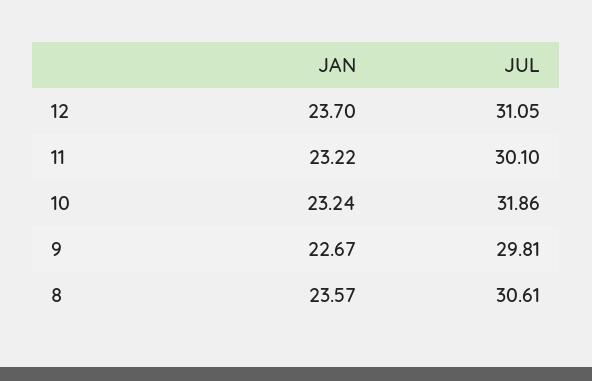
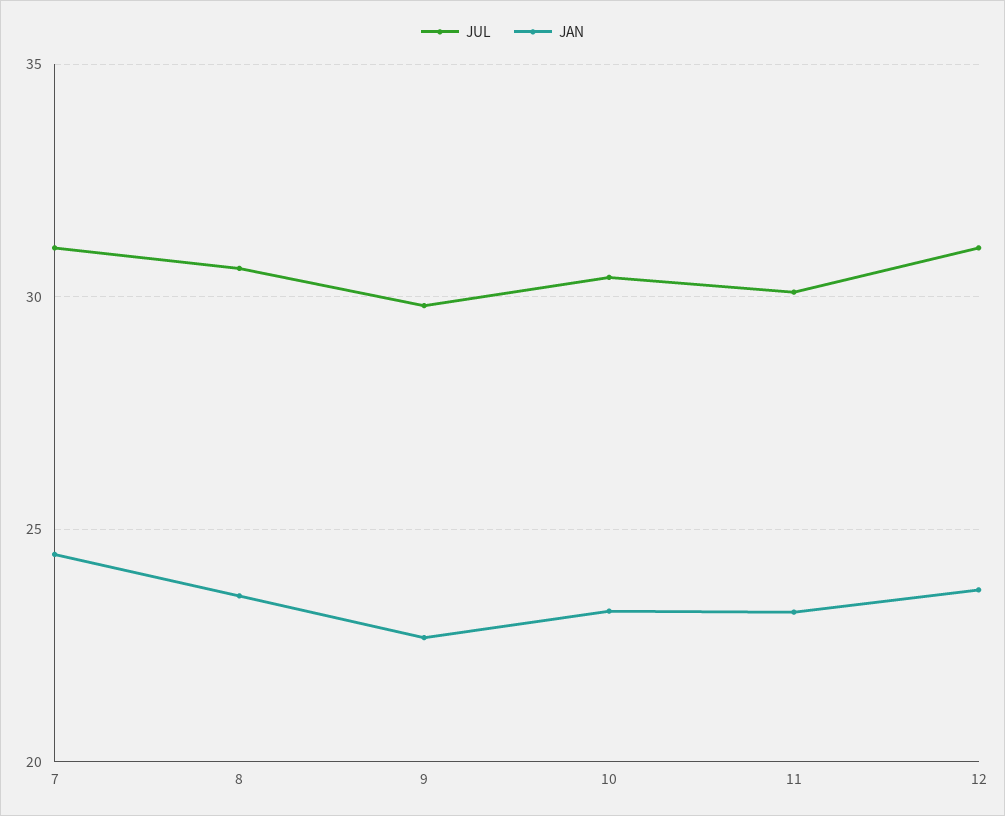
JUL, 10: 31.86 -> 30.5
JUL, 7: none -> 31
JAN, 7: none -> 24.5

